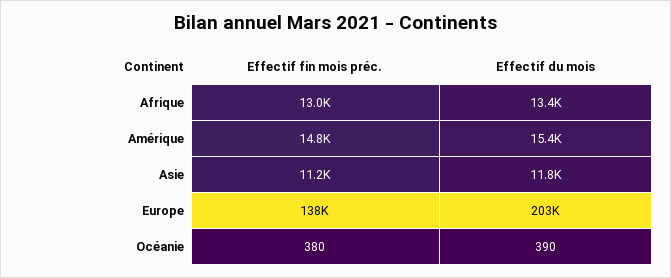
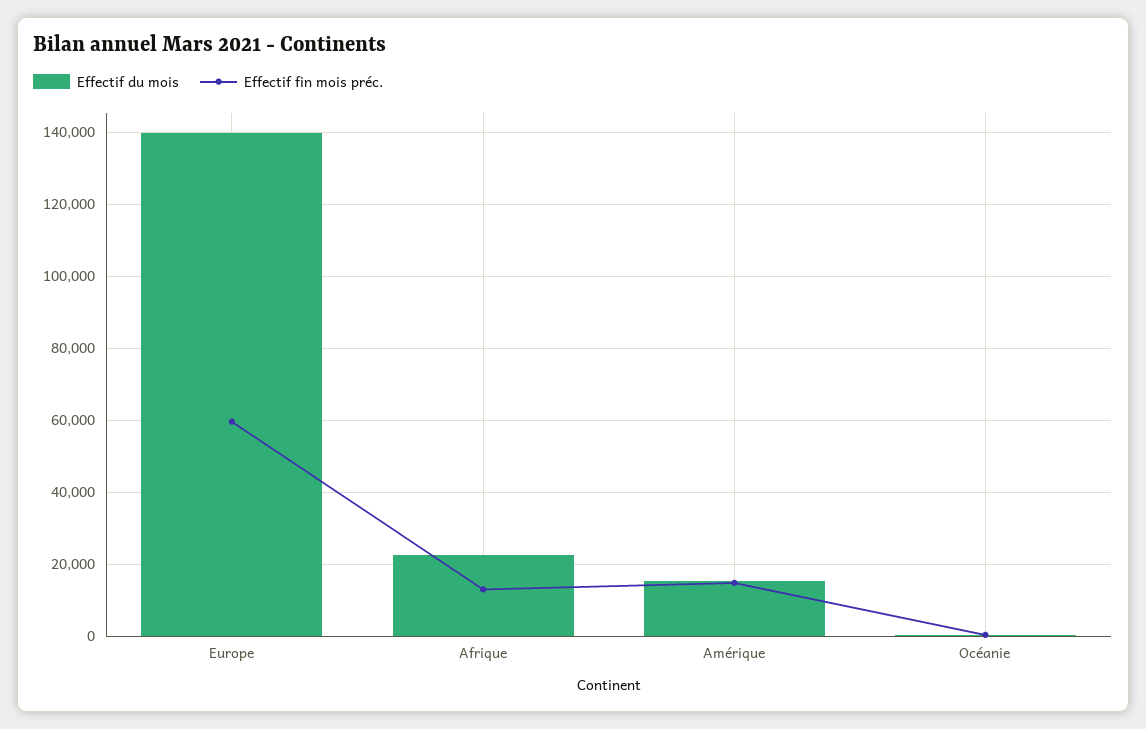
Effectif du mois, Afrique: 13400 -> 22000
Effectif fin mois préc., Asie: 11200 -> none
Effectif du mois, Asie: 11800 -> none
Effectif fin mois préc., Europe: 138000 -> 60000
Effectif du mois, Europe: 203000 -> 140000

